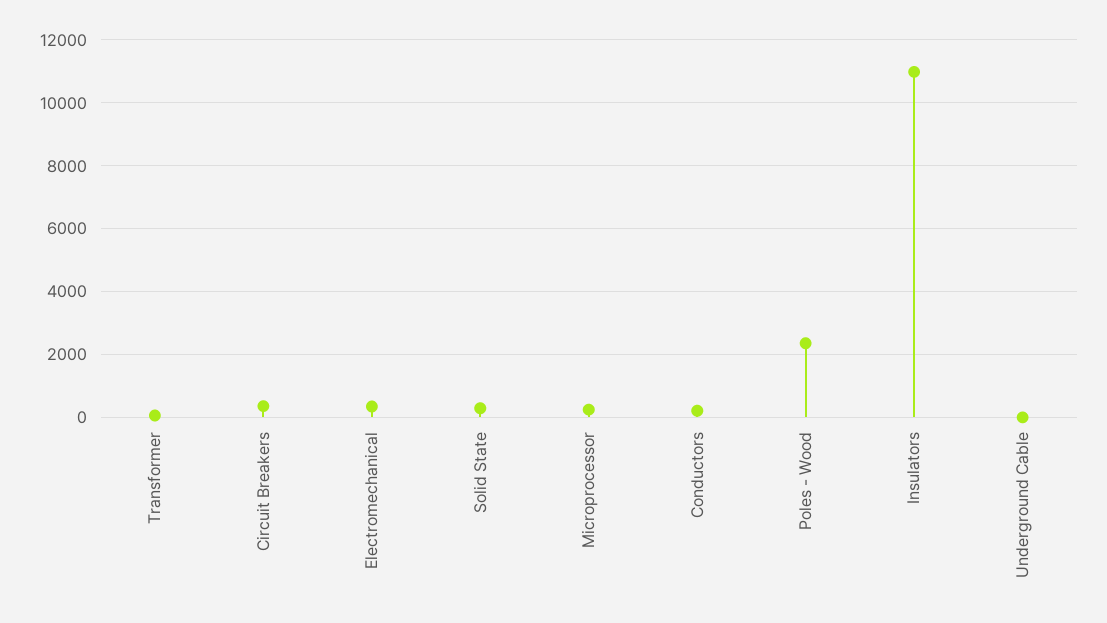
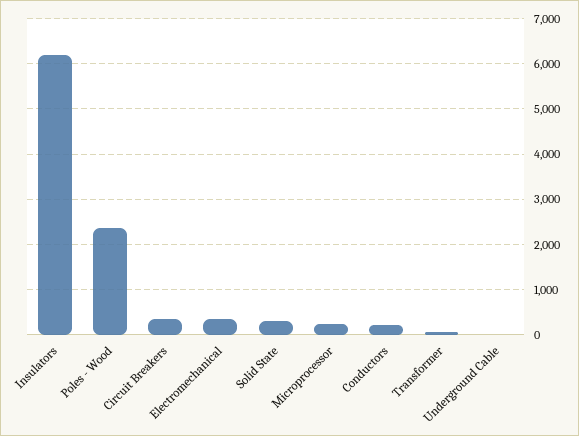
Insulators: 11000 -> 6200

